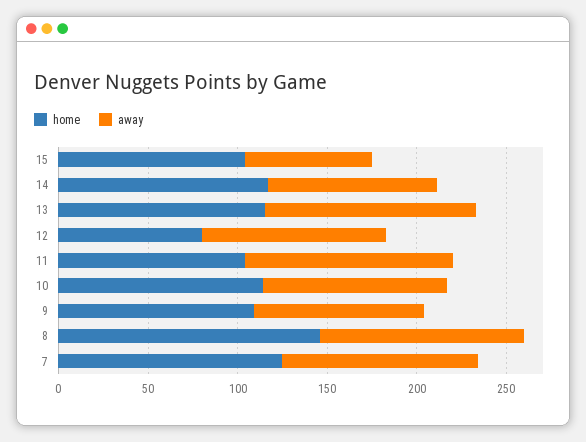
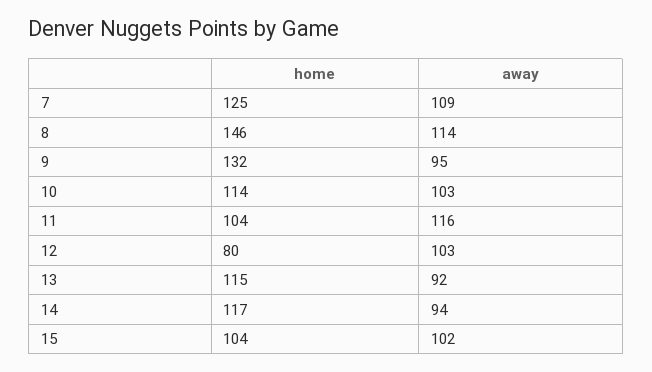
away, 15: 70 -> 102
away, 13: 120 -> 92
home, 9: 110 -> 132

